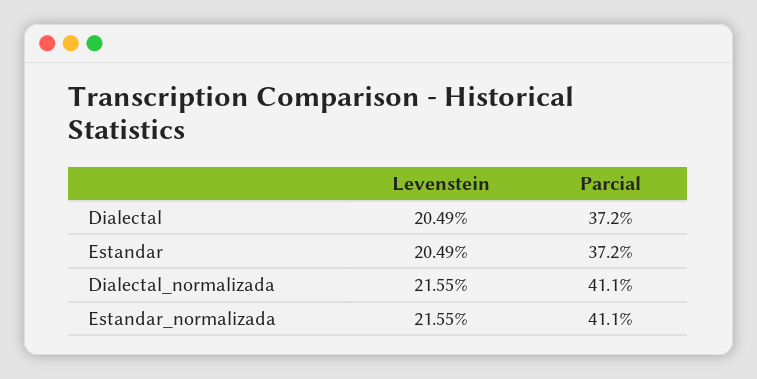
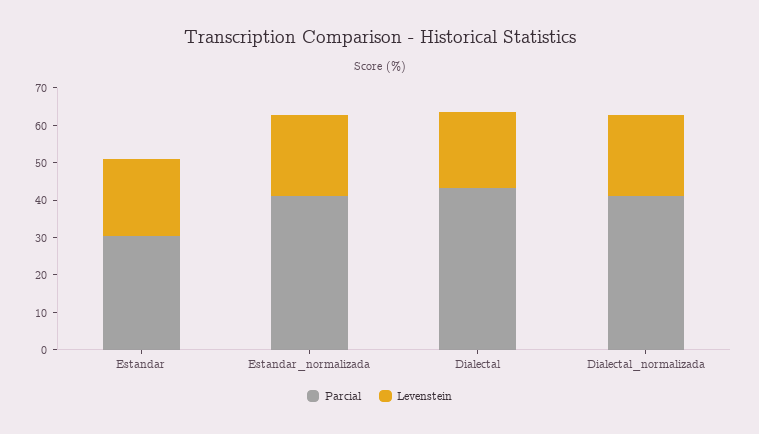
Parcial, Dialectal: 37.2 -> 42.5
Parcial, Estandar: 37.2 -> 30

